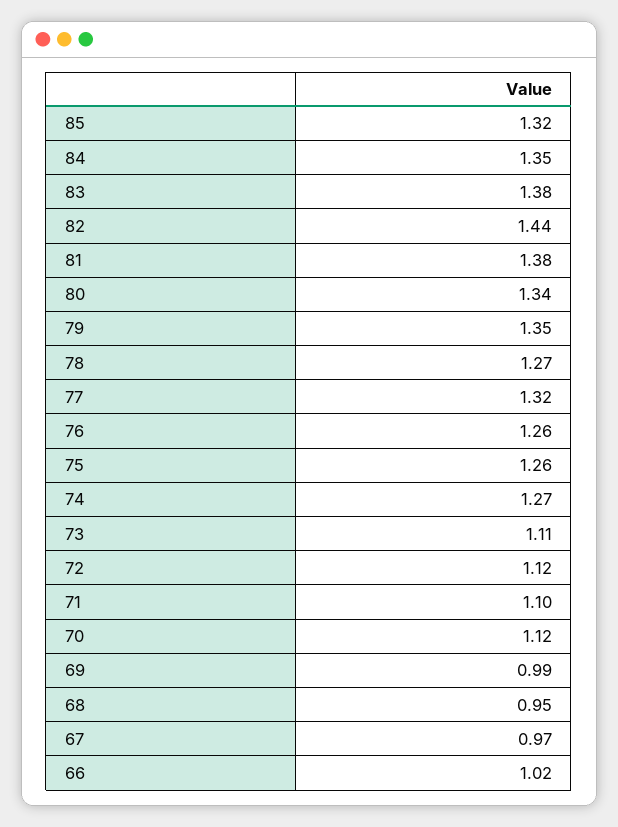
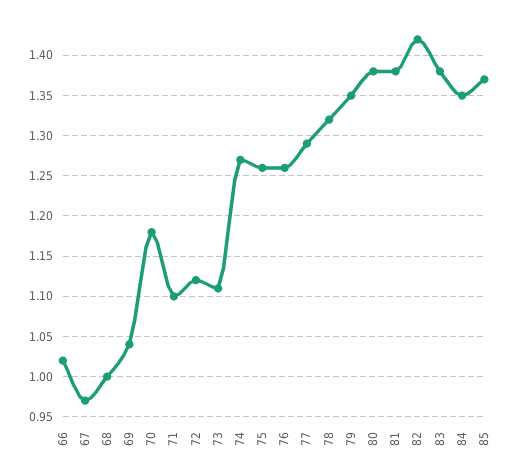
85: 1.32 -> 1.37
82: 1.44 -> 1.42
80: 1.34 -> 1.38
78: 1.27 -> 1.32
77: 1.32 -> 1.29
70: 1.12 -> 1.18
69: 0.99 -> 1.04
68: 0.95 -> 1

